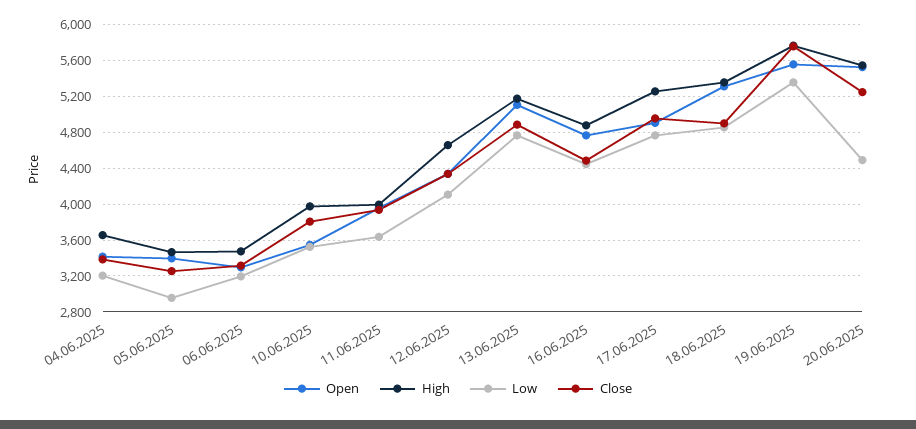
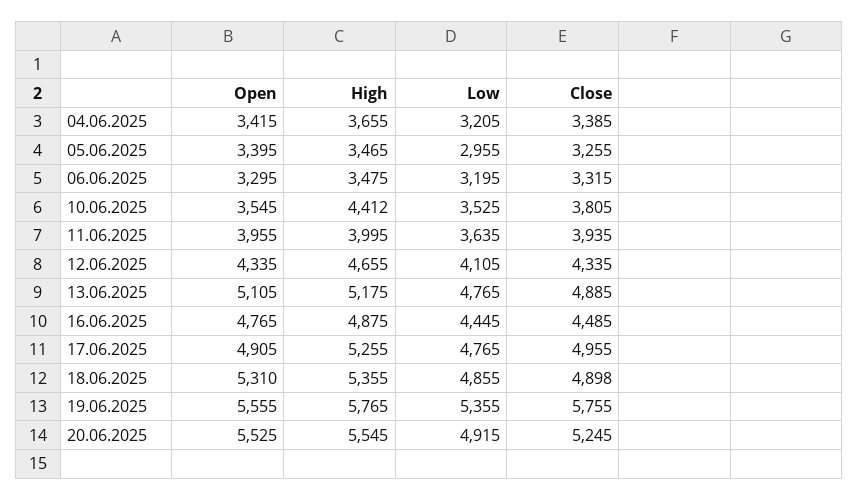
High, 10.06.2025: 4000 -> 4412
Low, 20.06.2025: 4500 -> 4915

